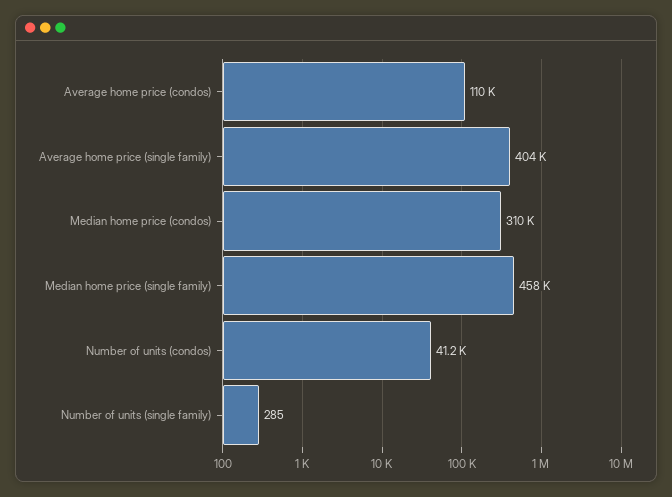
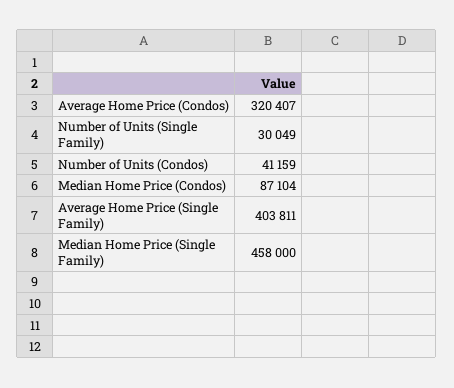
Average home price (condos): 110000 -> 320407
Median home price (condos): 310000 -> 87104
Number of units (single family): 285 -> 30049

